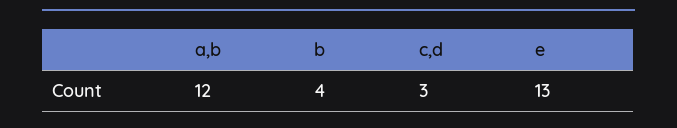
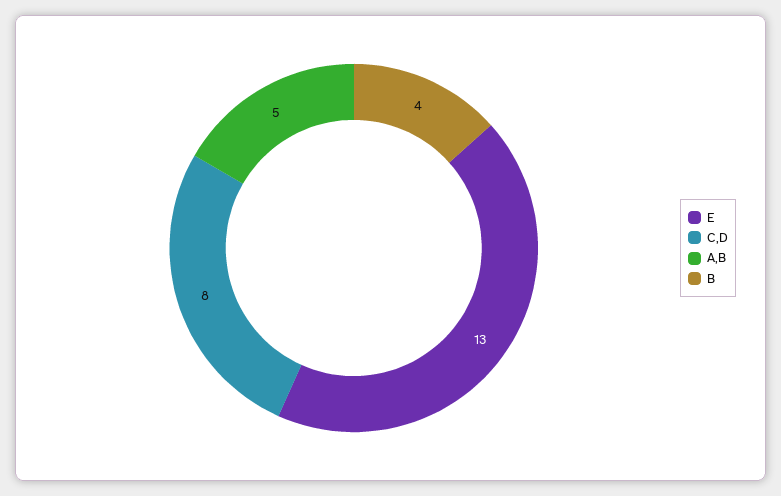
a,b: 12 -> 5
c,d: 3 -> 8

